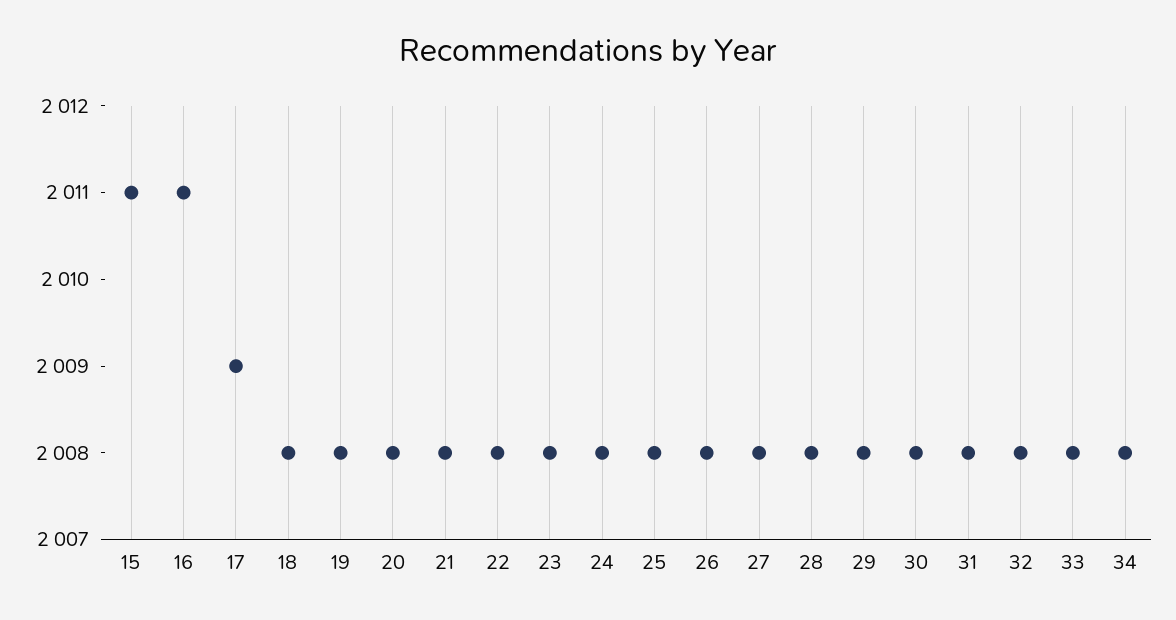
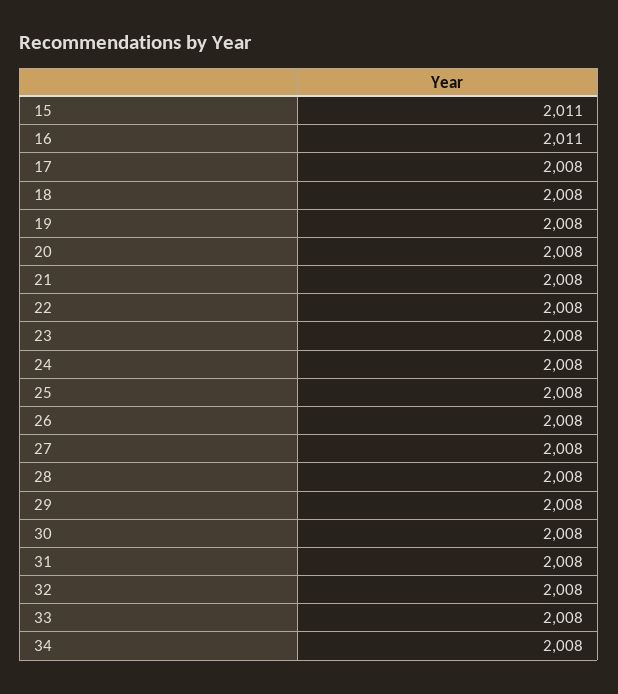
17: 2009 -> 2008

